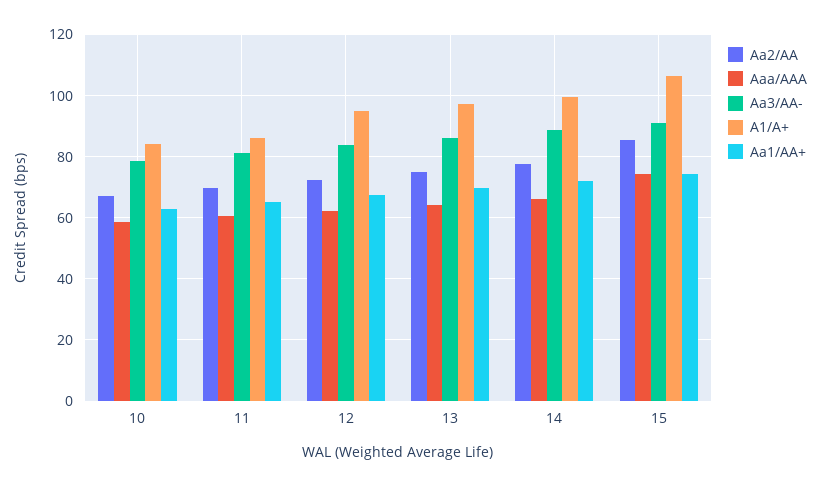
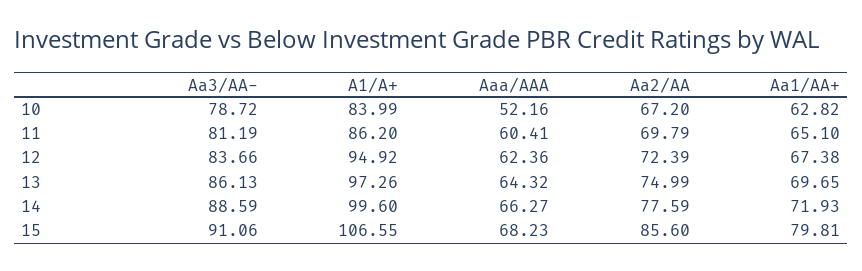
Aaa/AAA, 10: 58 -> 52.16
Aaa/AAA, 15: 74 -> 68.23
Aa1/AA+, 15: 74 -> 79.81

